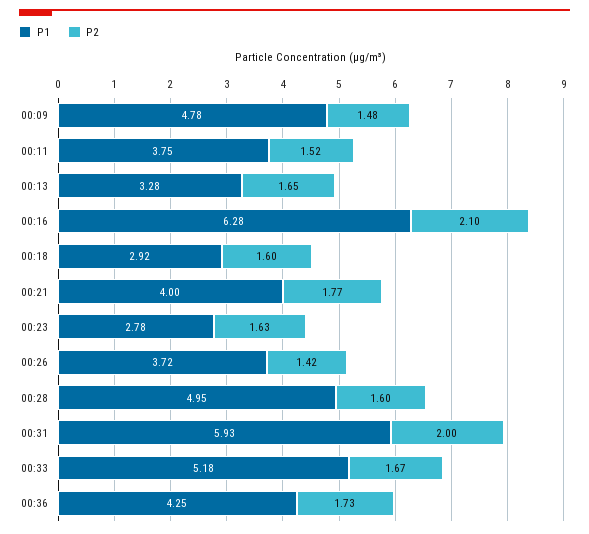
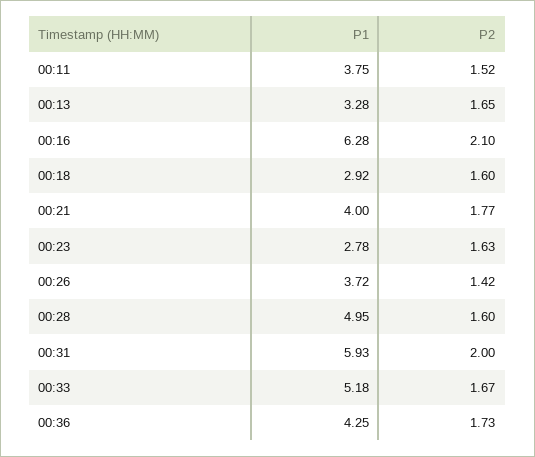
P1, 00:09: 4.78 -> none
P2, 00:09: 1.48 -> none

